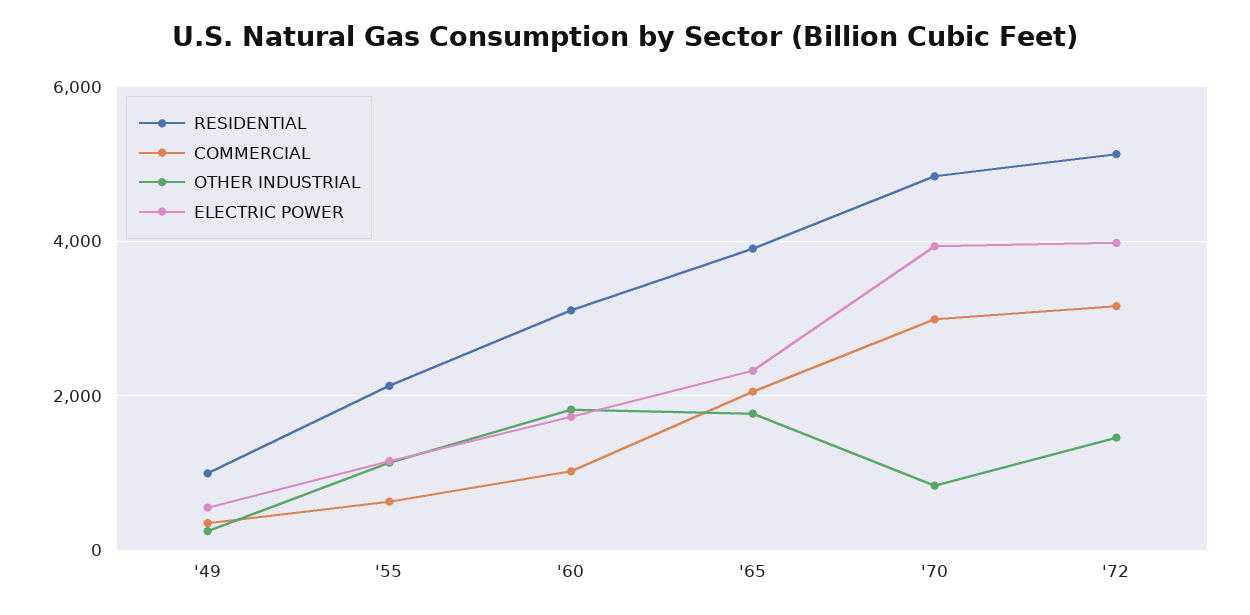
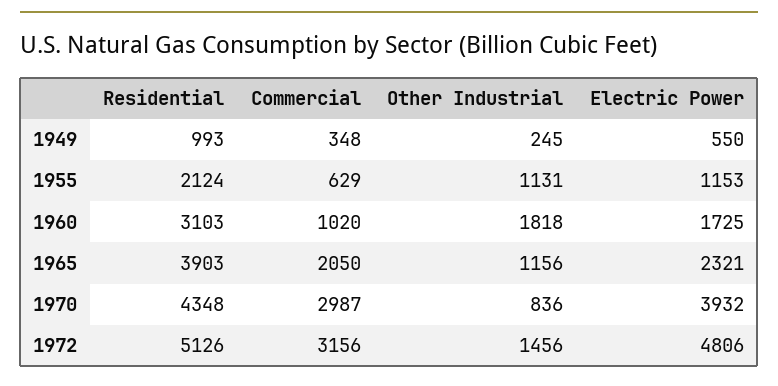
OTHER INDUSTRIAL, '65: 1800 -> 1156
RESIDENTIAL, '70: 4800 -> 4348
ELECTRIC POWER, '72: 4000 -> 4806

